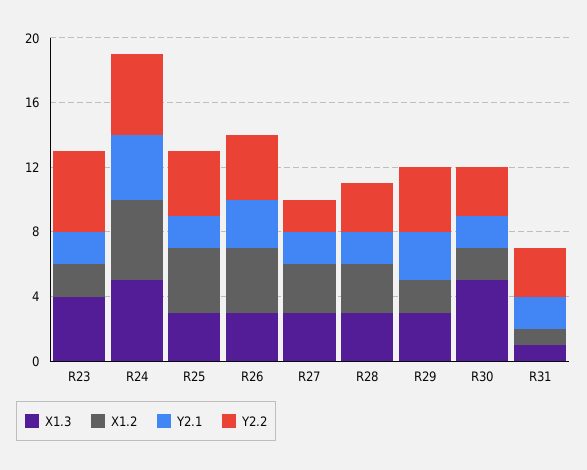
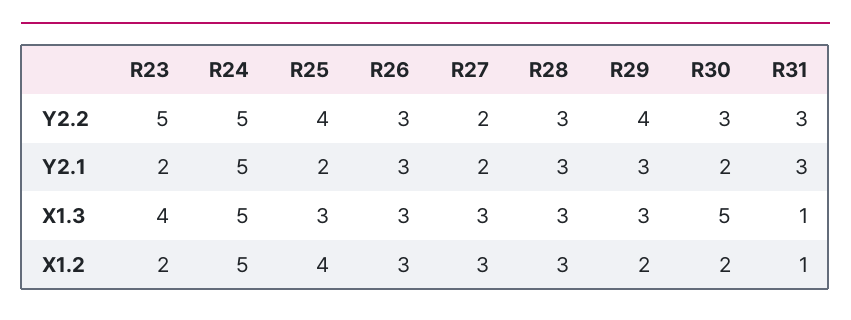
Y2.1, R24: 4 -> 5
X1.2, R26: 4 -> 3
Y2.2, R26: 4 -> 3
Y2.1, R28: 2 -> 3
Y2.1, R31: 2 -> 3

